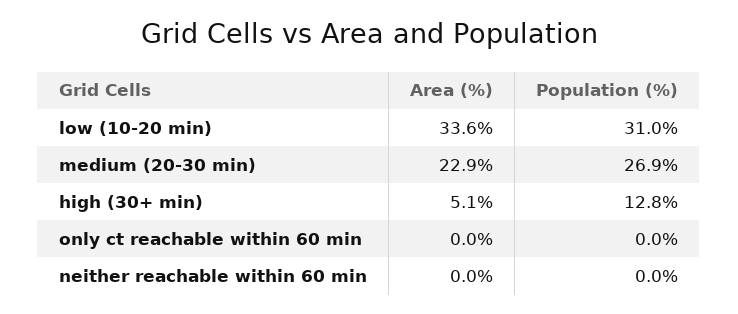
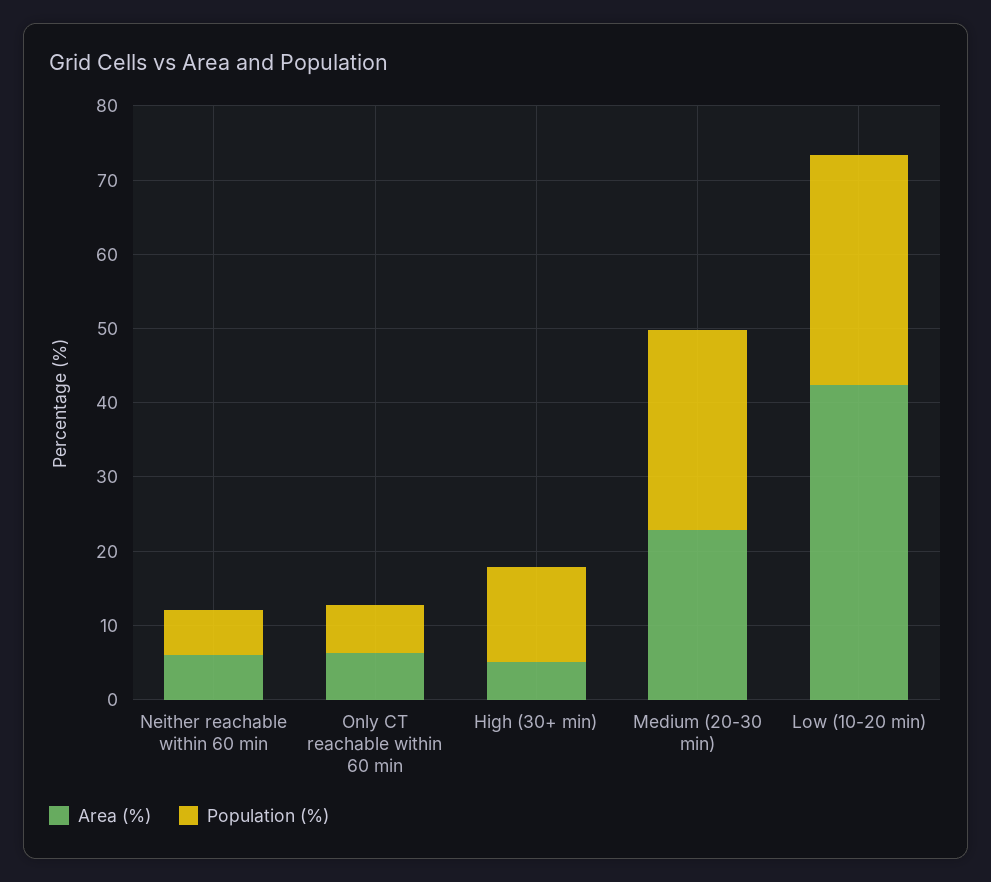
Area (%), low (10-20 min): 33.6 -> 42
Area (%), only ct reachable within 60 min: 0 -> 6
Population (%), only ct reachable within 60 min: 0 -> 6
Area (%), neither reachable within 60 min: 0 -> 6
Population (%), neither reachable within 60 min: 0 -> 6

